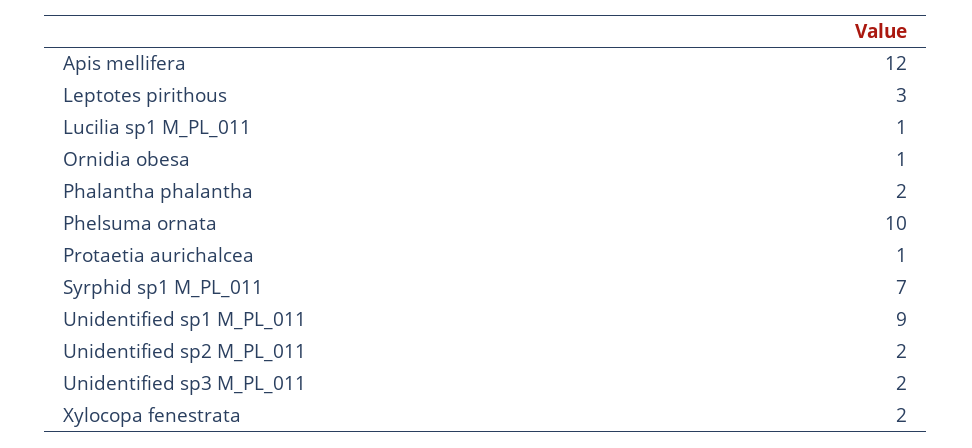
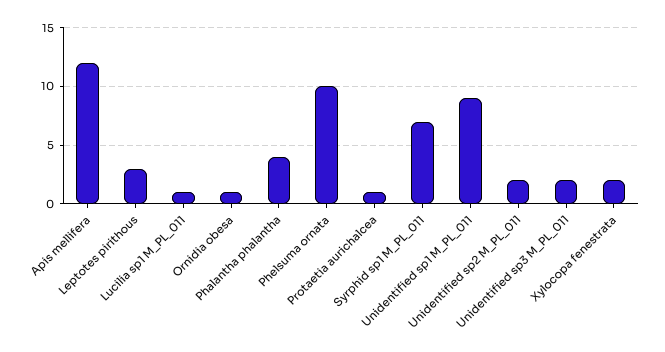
Phalantha phalantha: 2 -> 4

